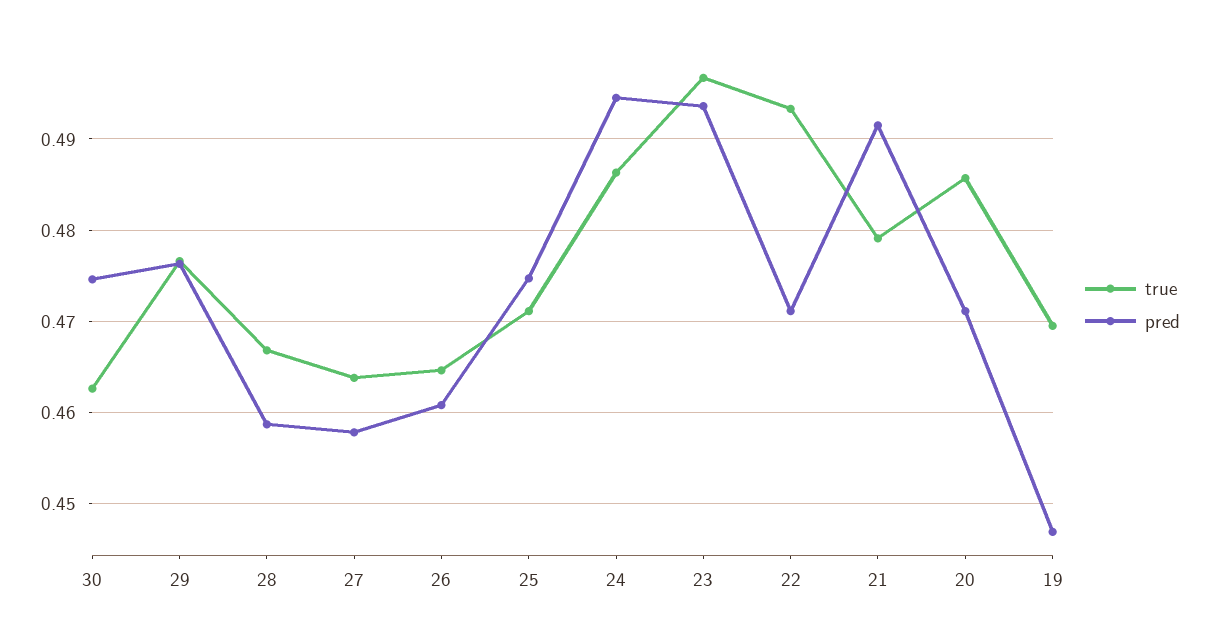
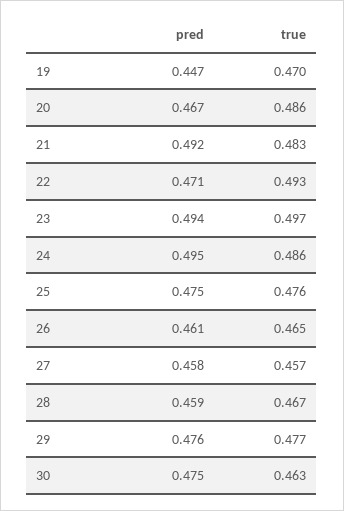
true, 27: 0.464 -> 0.457
true, 25: 0.471 -> 0.476
true, 21: 0.479 -> 0.483
pred, 20: 0.471 -> 0.467

